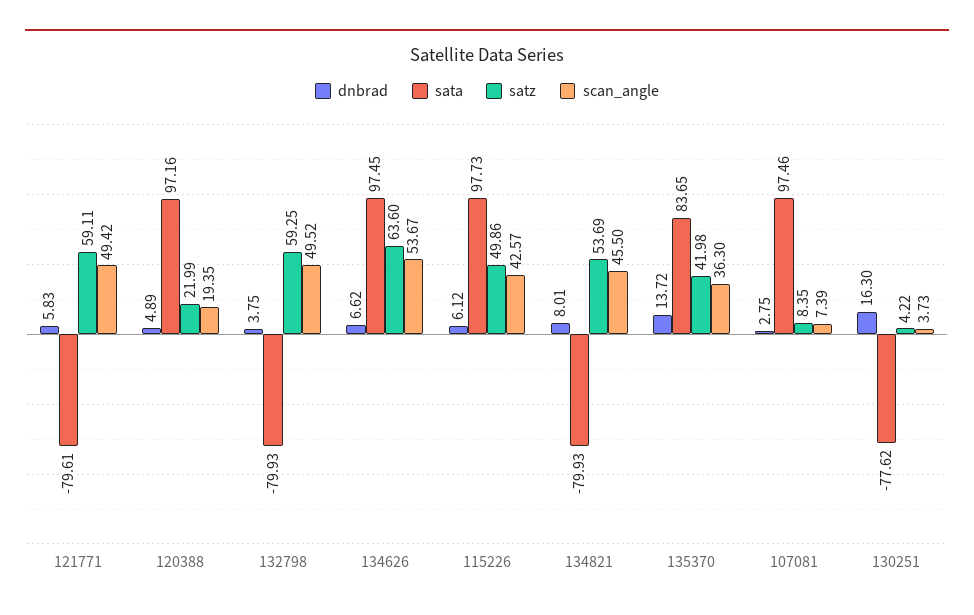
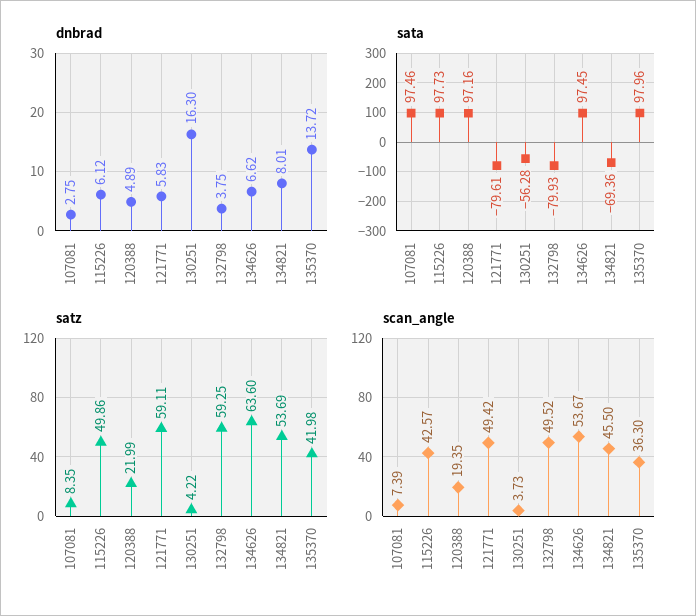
sata, 134821: -79.93 -> -69.36
sata, 135370: 83.65 -> 97.96
sata, 130251: -77.62 -> -56.28

